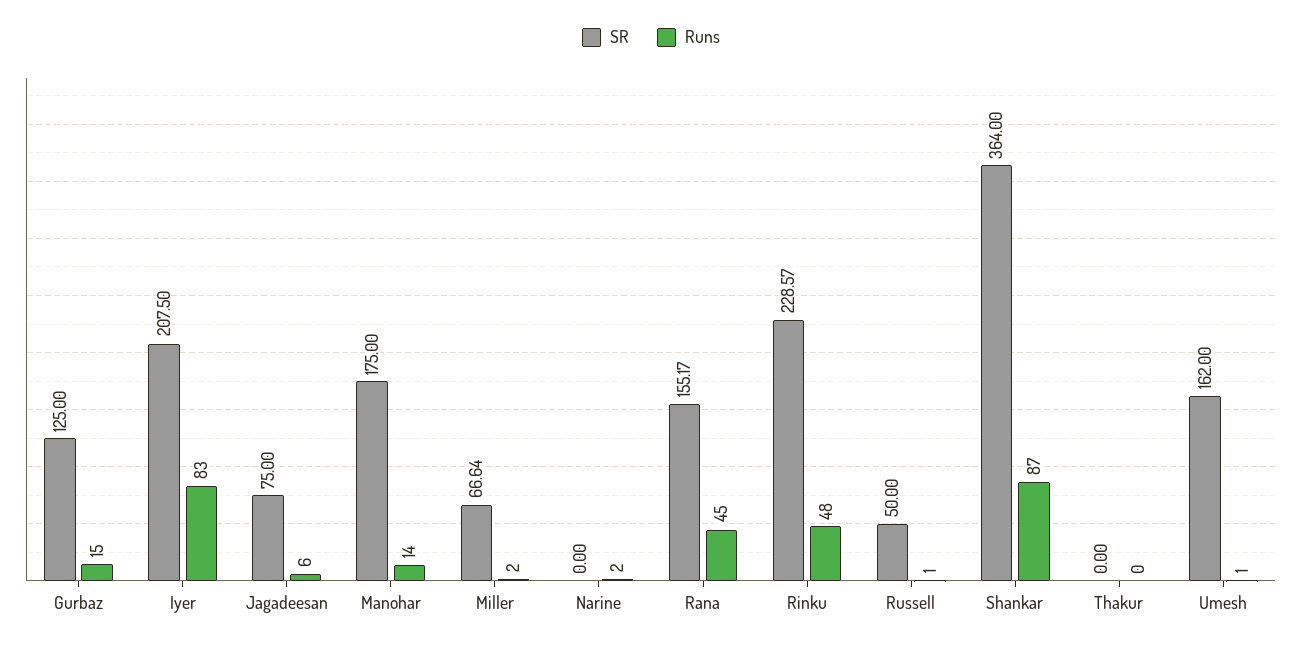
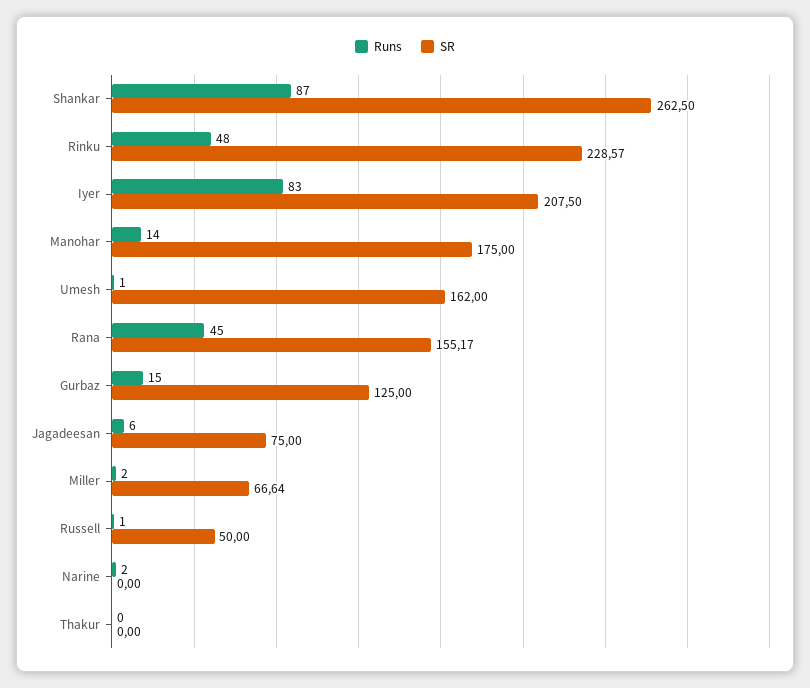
SR, Shankar: 364 -> 262.5

